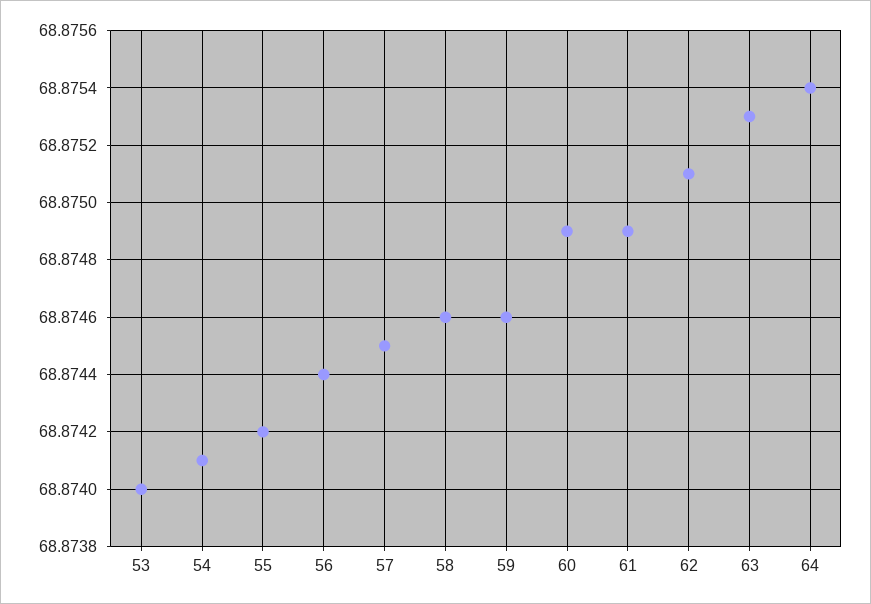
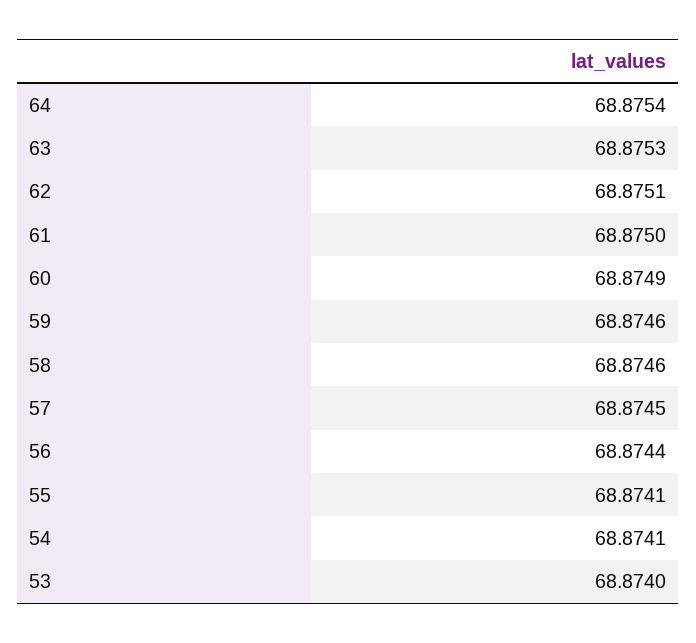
55: 68.8742 -> 68.8741
61: 68.8749 -> 68.875

